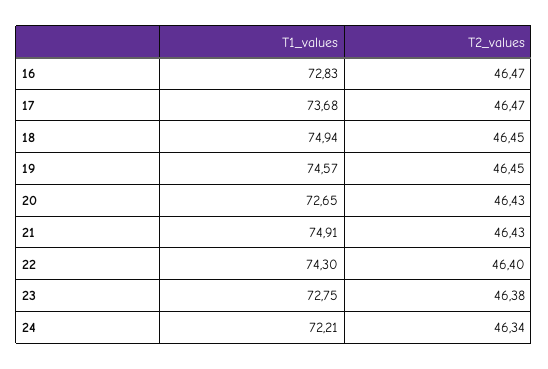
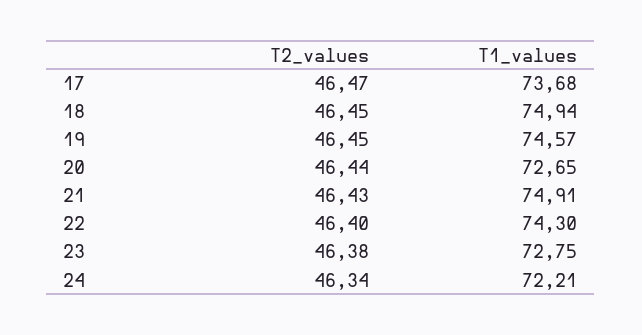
T1_values, 16: 72.83 -> none
T2_values, 16: 46.47 -> none
T2_values, 20: 46.43 -> 46.44

